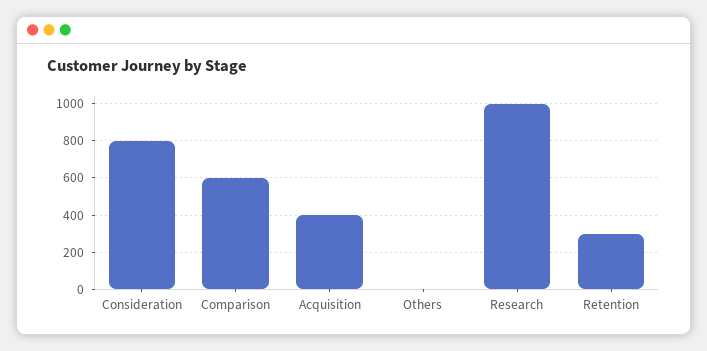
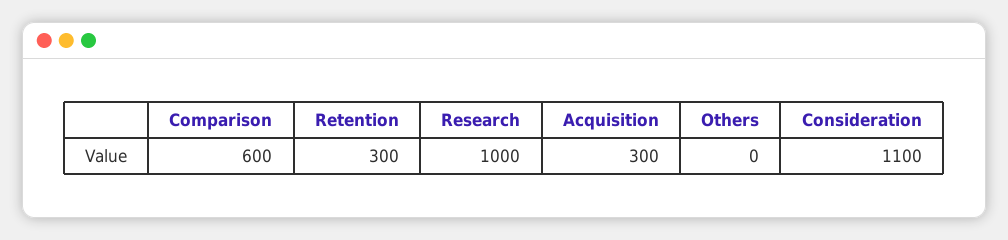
Consideration: 800 -> 1100
Acquisition: 400 -> 300

